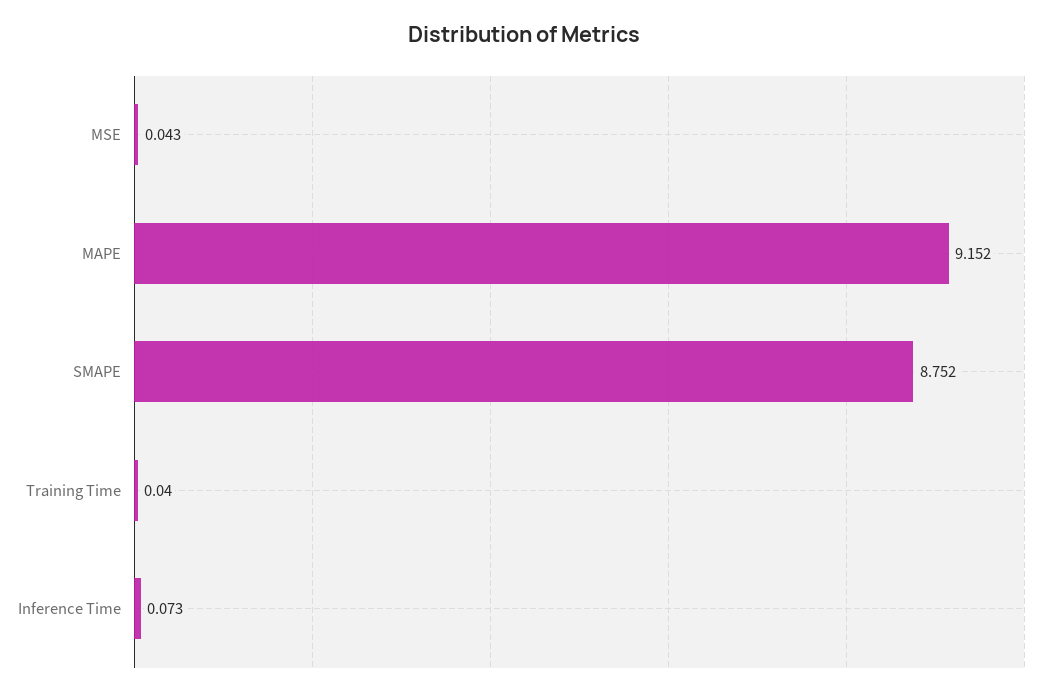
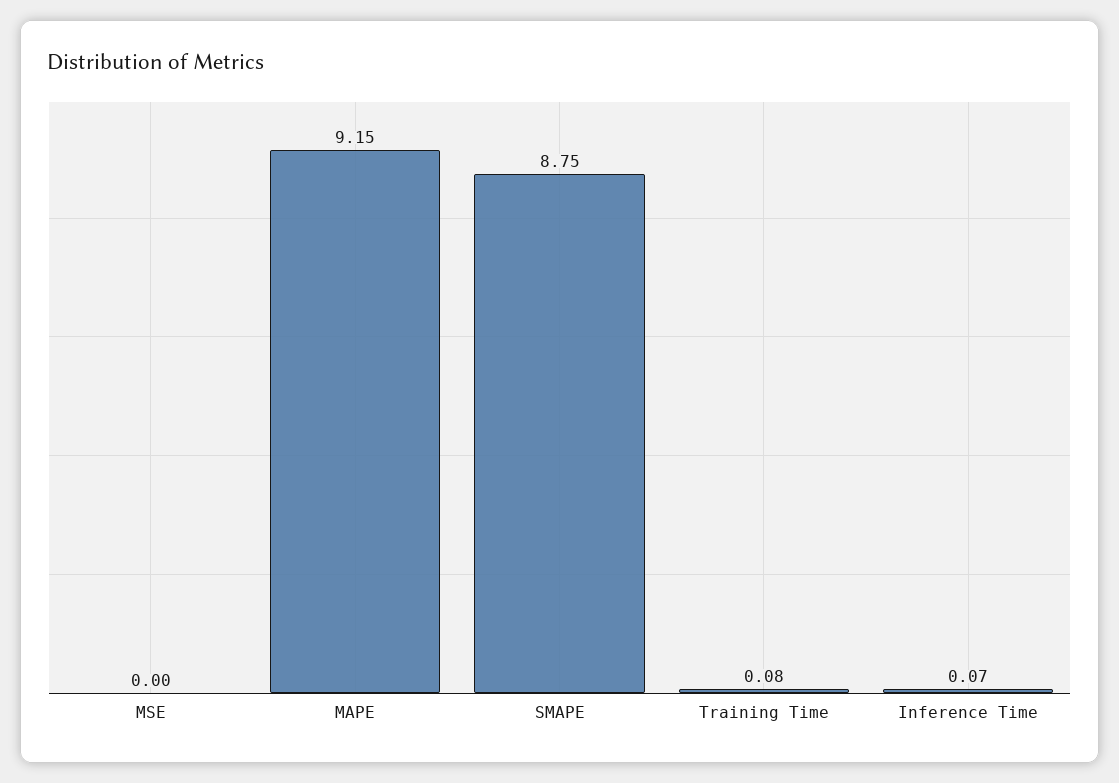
MSE: 0.043 -> 0
Training Time: 0.04 -> 0.08

